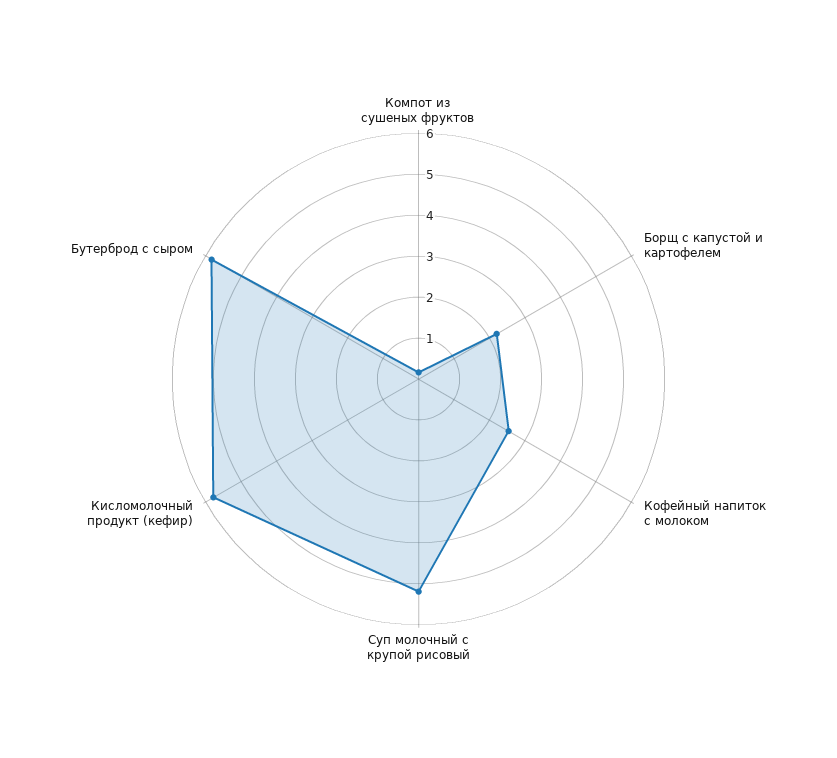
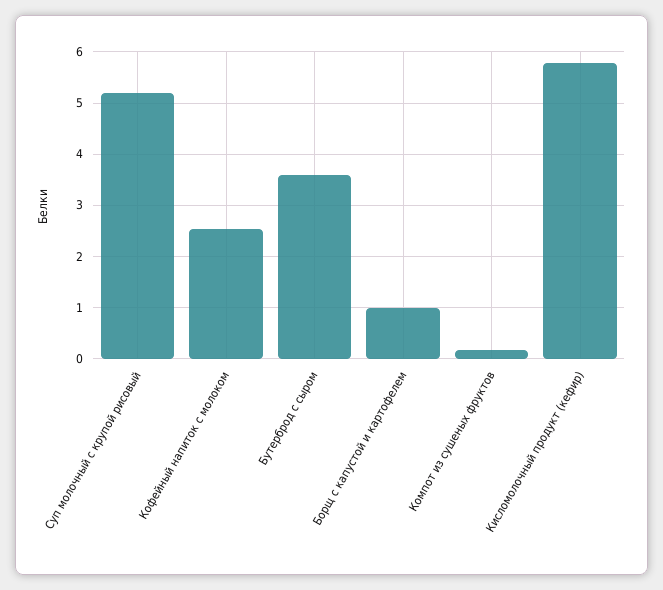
Борщ с капустой и картофелем: 2.2 -> 1
Бутерброд с сыром: 5.8 -> 3.6

